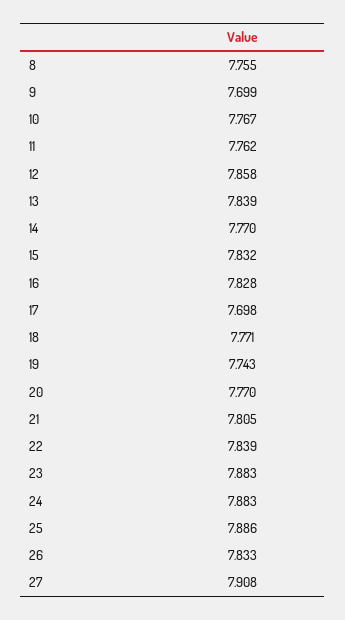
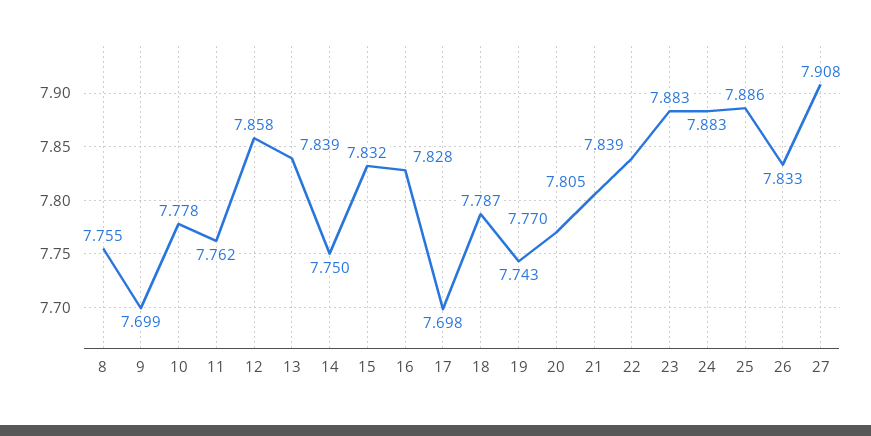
10: 7.767 -> 7.778
14: 7.77 -> 7.75
18: 7.771 -> 7.787

